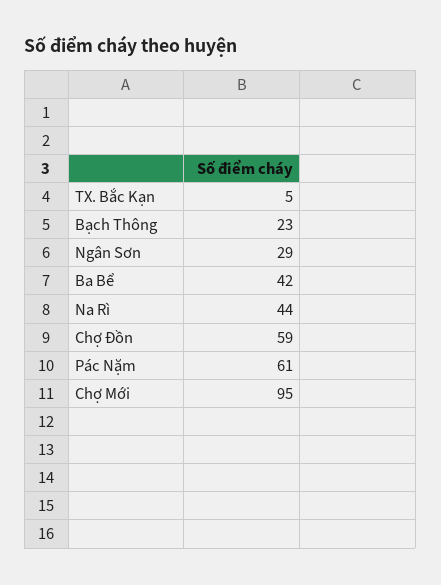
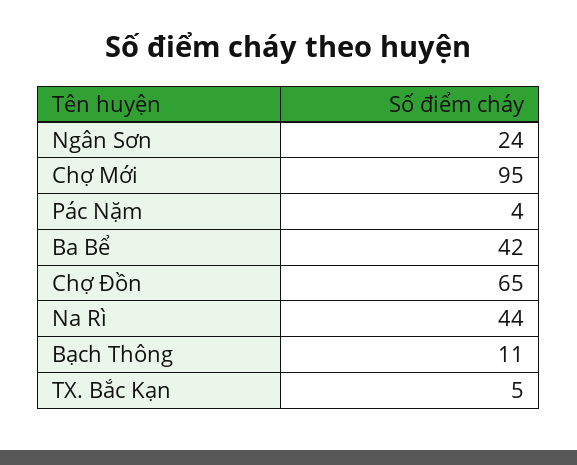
Bạch Thông: 23 -> 11
Ngân Sơn: 29 -> 24
Chợ Đồn: 59 -> 65
Pác Nặm: 61 -> 4

